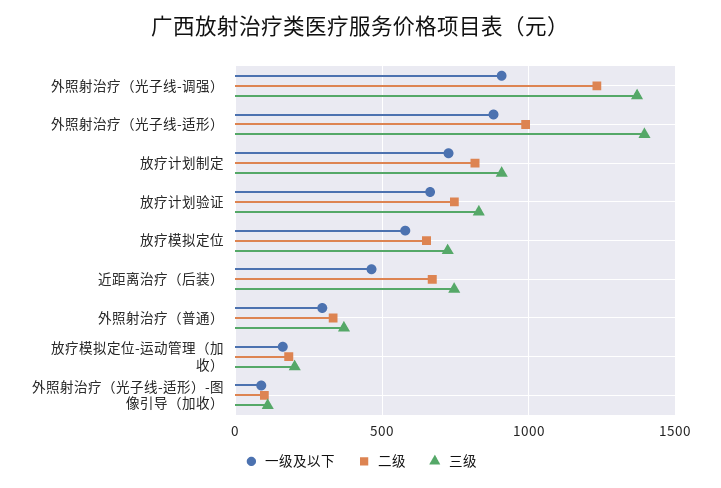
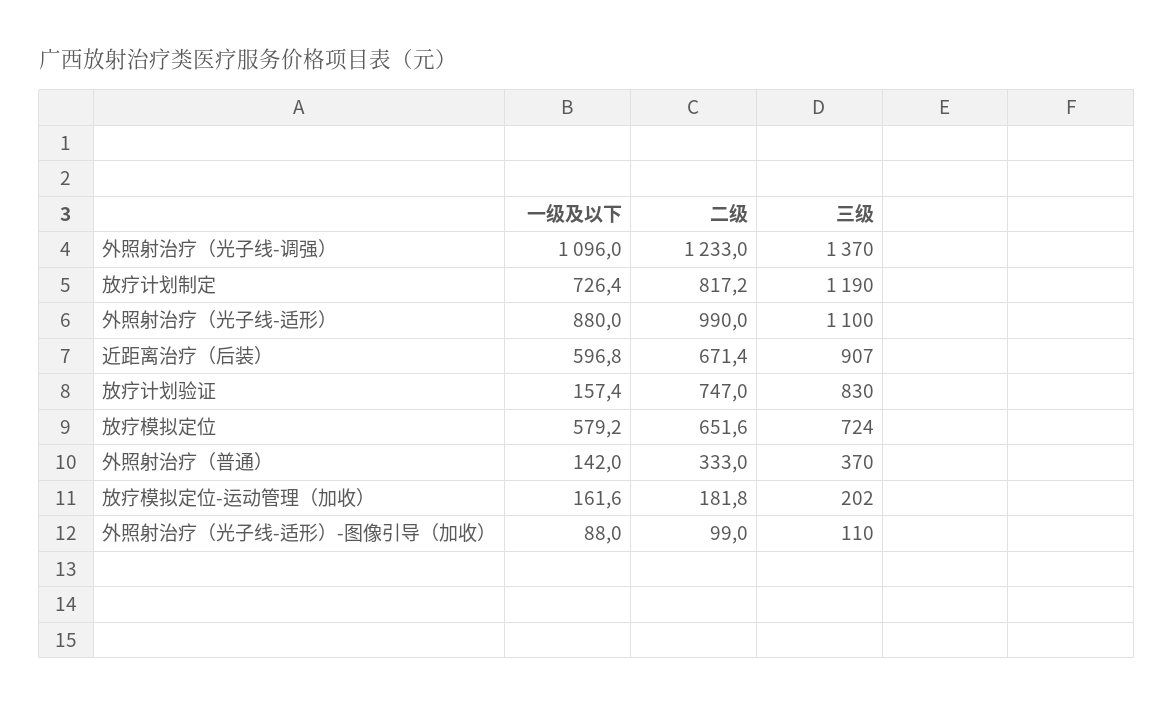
一级及以下, 外照射治疗（光子线-调强）: 900 -> 1096
三级, 外照射治疗（光子线-适形）: 1400 -> 1100
三级, 放疗计划制定: 900 -> 1190
一级及以下, 放疗计划验证: 650 -> 157.4
一级及以下, 近距离治疗（后装）: 450 -> 596.8
三级, 近距离治疗（后装）: 750 -> 907
一级及以下, 外照射治疗（普通）: 300 -> 142

